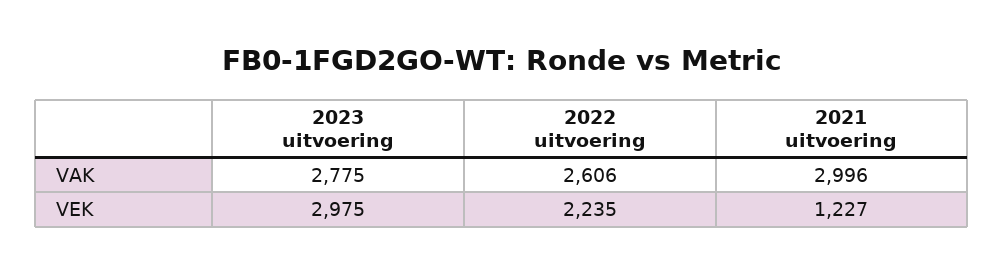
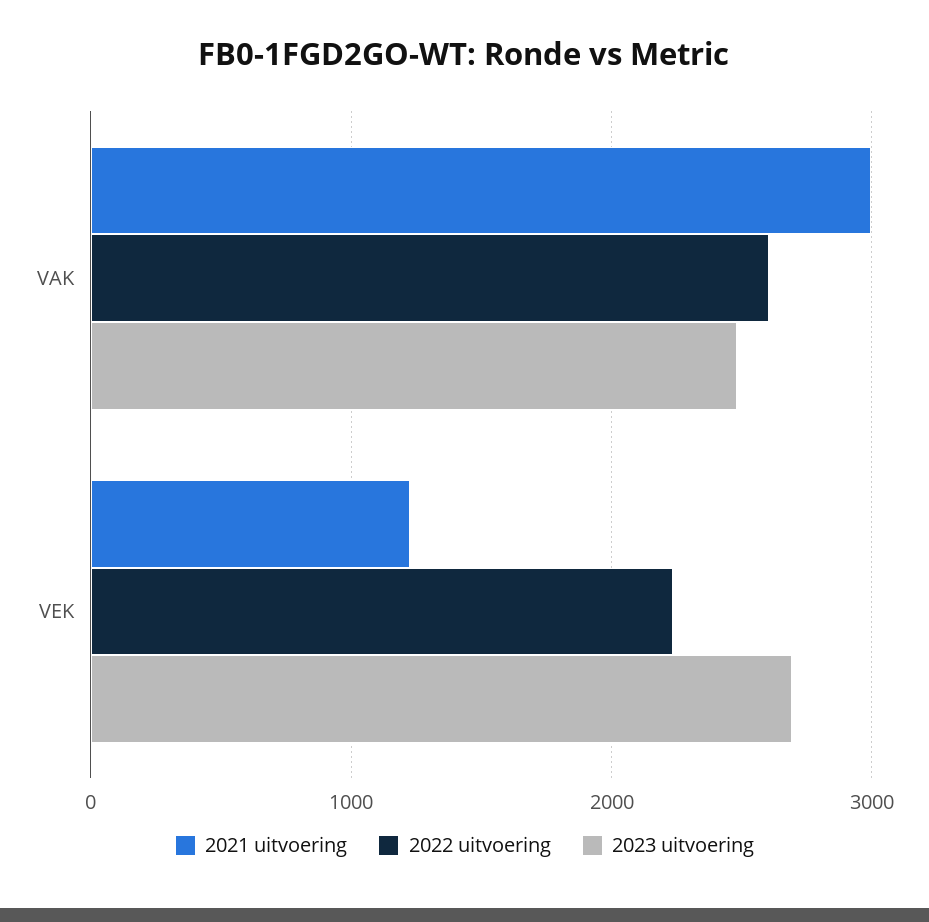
2023 uitvoering, VAK: 2775 -> 2500
2023 uitvoering, VEK: 2975 -> 2700

